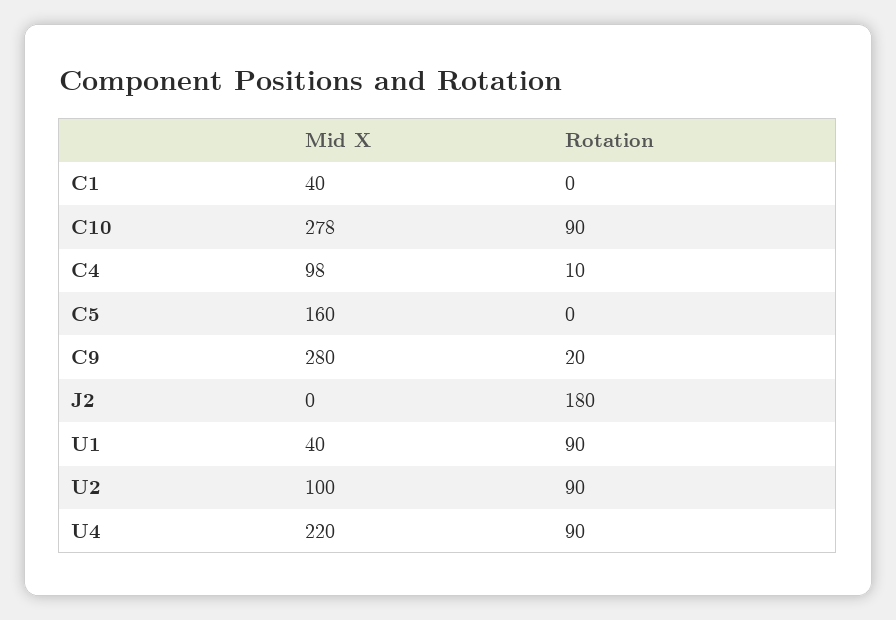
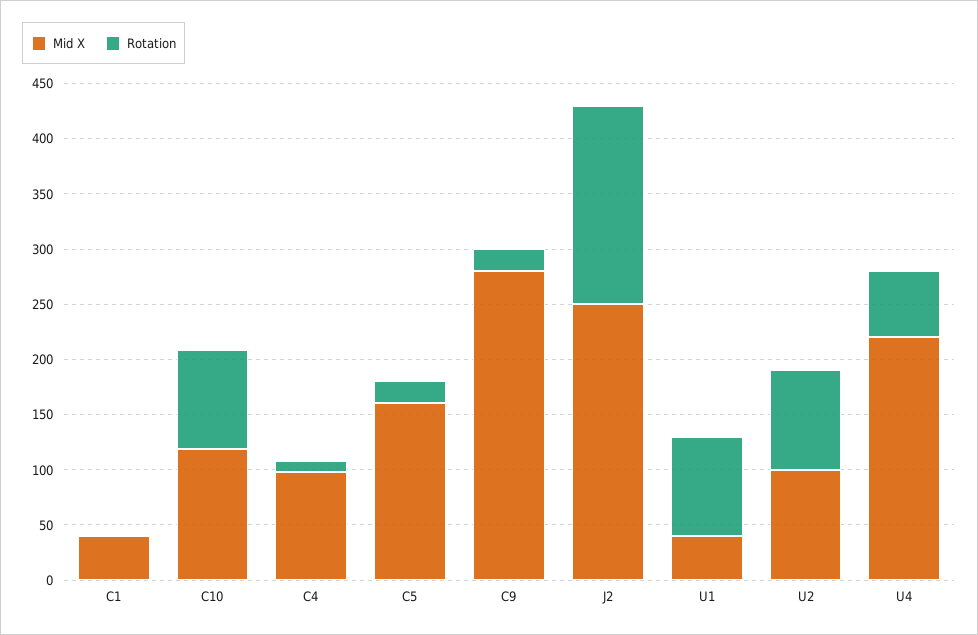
Mid X, C10: 278 -> 120
Rotation, C5: 0 -> 20
Mid X, J2: 0 -> 250
Rotation, U4: 90 -> 60

